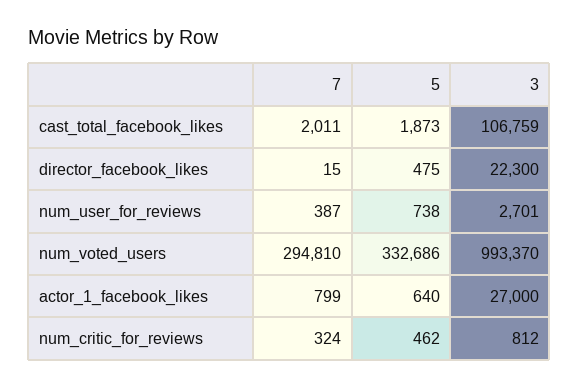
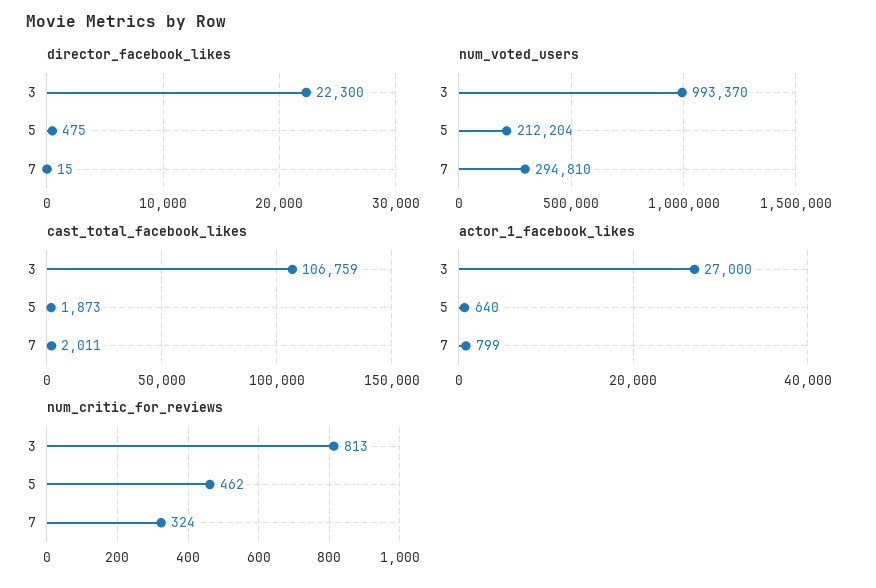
num_user_for_reviews, 7: 387 -> none
num_user_for_reviews, 5: 738 -> none
num_user_for_reviews, 3: 2701 -> none
num_voted_users, 5: 332686 -> 212204
num_critic_for_reviews, 3: 812 -> 813

